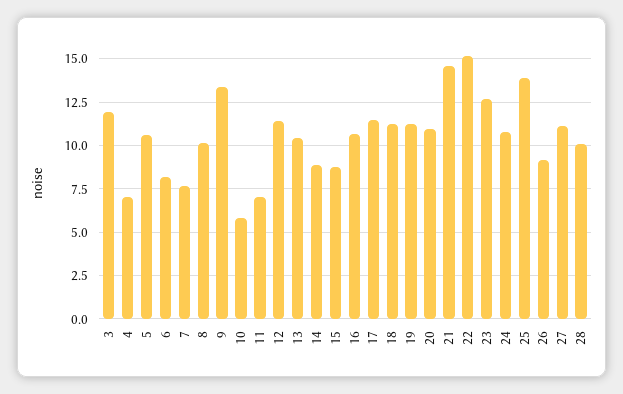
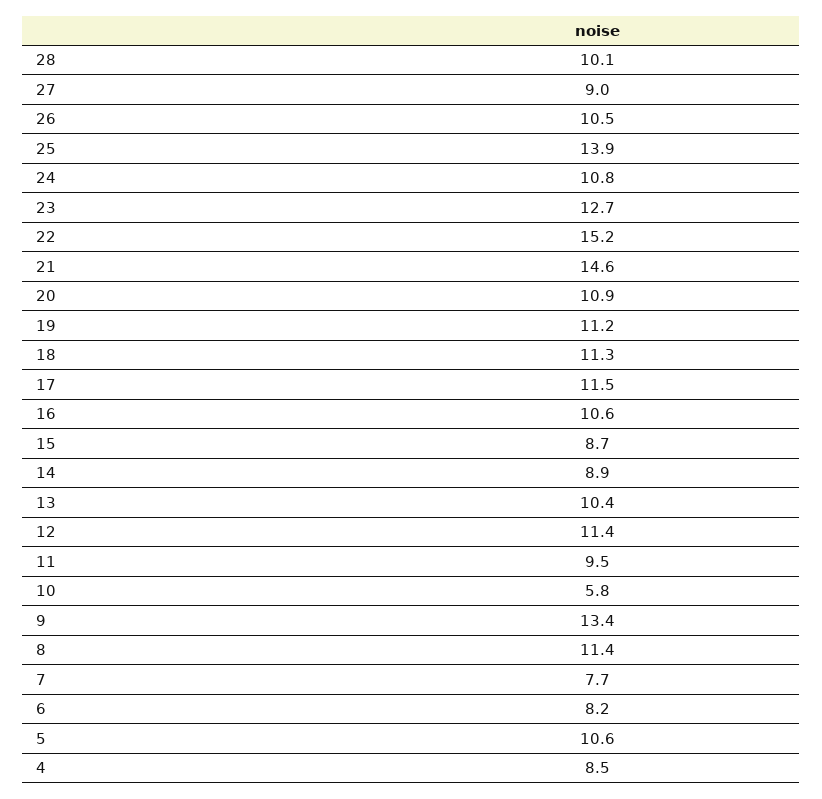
3: 12 -> none
4: 7 -> 8.5
8: 10 -> 11.4
11: 7 -> 9.5
26: 9 -> 10.5
27: 11 -> 9

